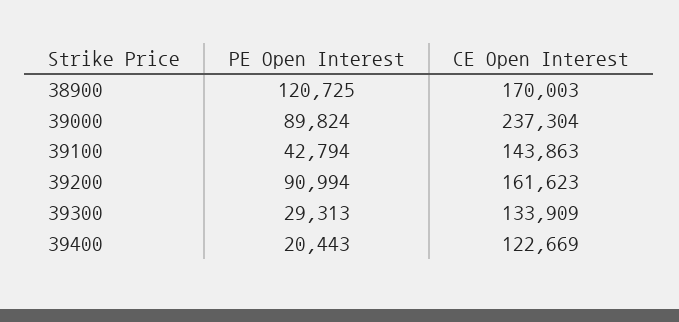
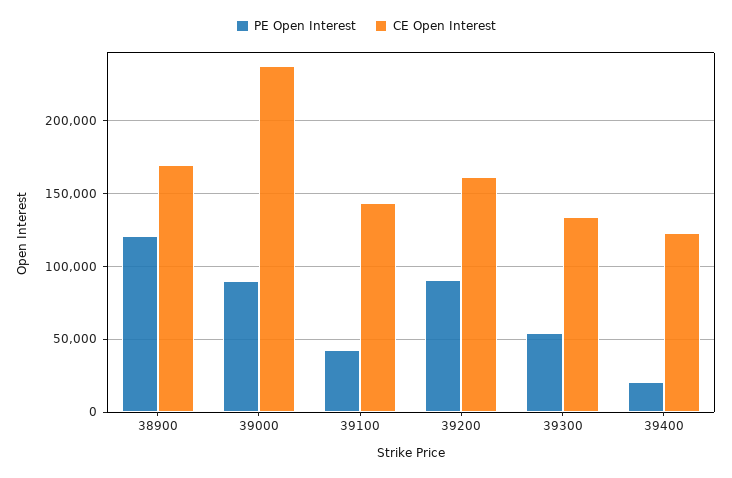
PE Open Interest, 39300: 29313 -> 55000

